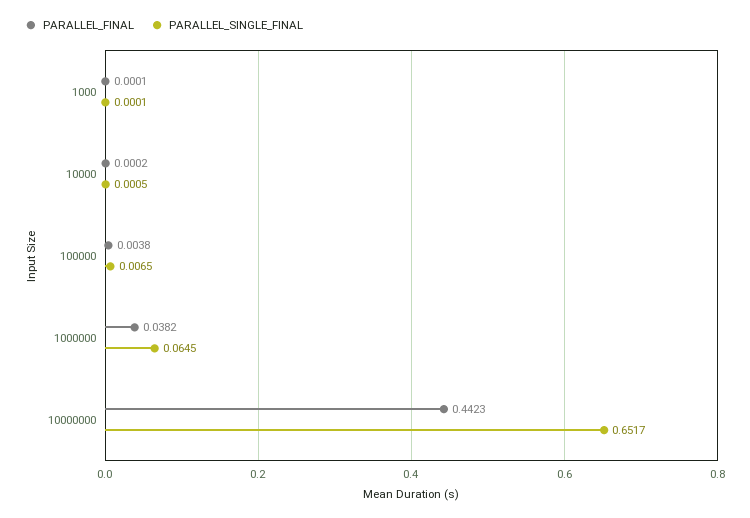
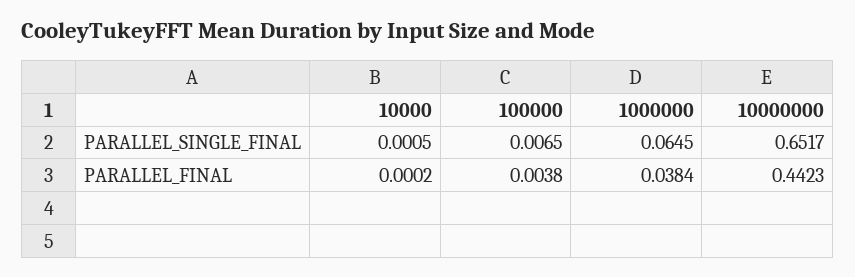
PARALLEL_FINAL, 1000: 0.0001 -> none
PARALLEL_SINGLE_FINAL, 1000: 0.0001 -> none
PARALLEL_FINAL, 1000000: 0.0382 -> 0.0384

